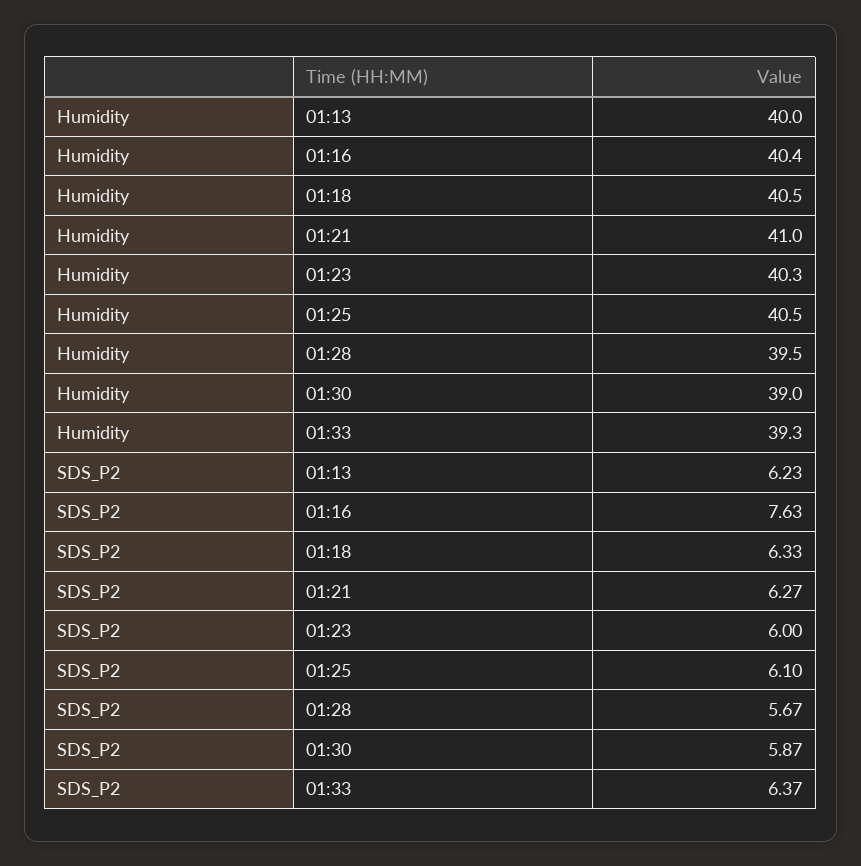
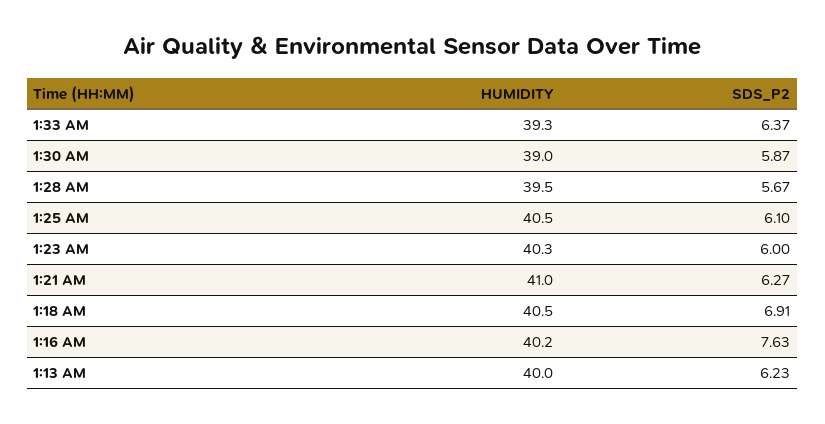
Humidity, 01:16: 40.4 -> 40.2
SDS_P2, 01:18: 6.33 -> 6.91

